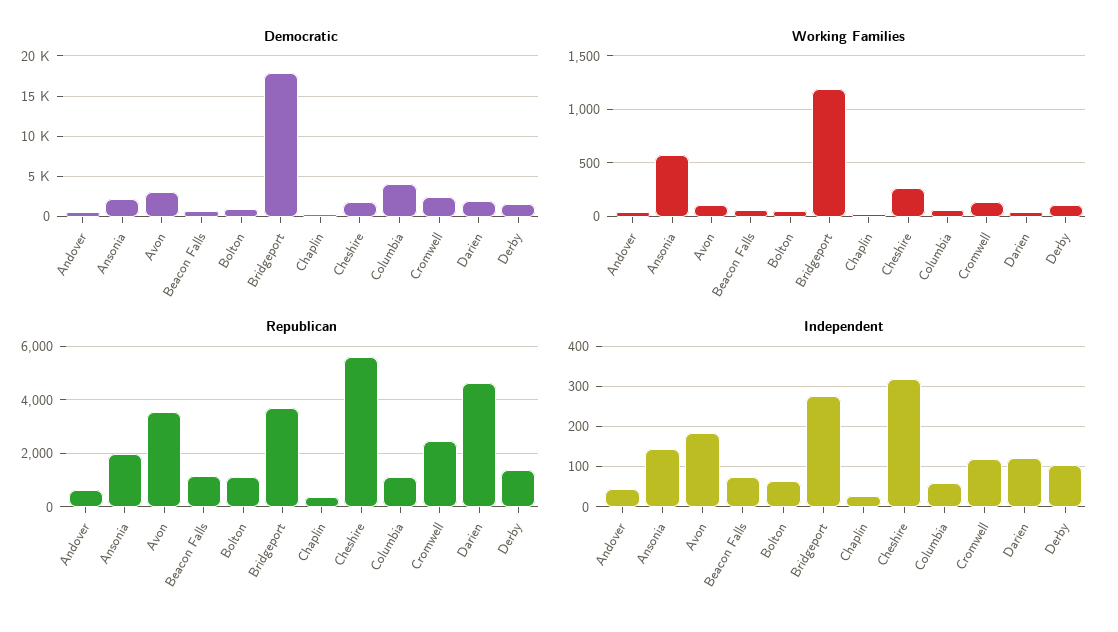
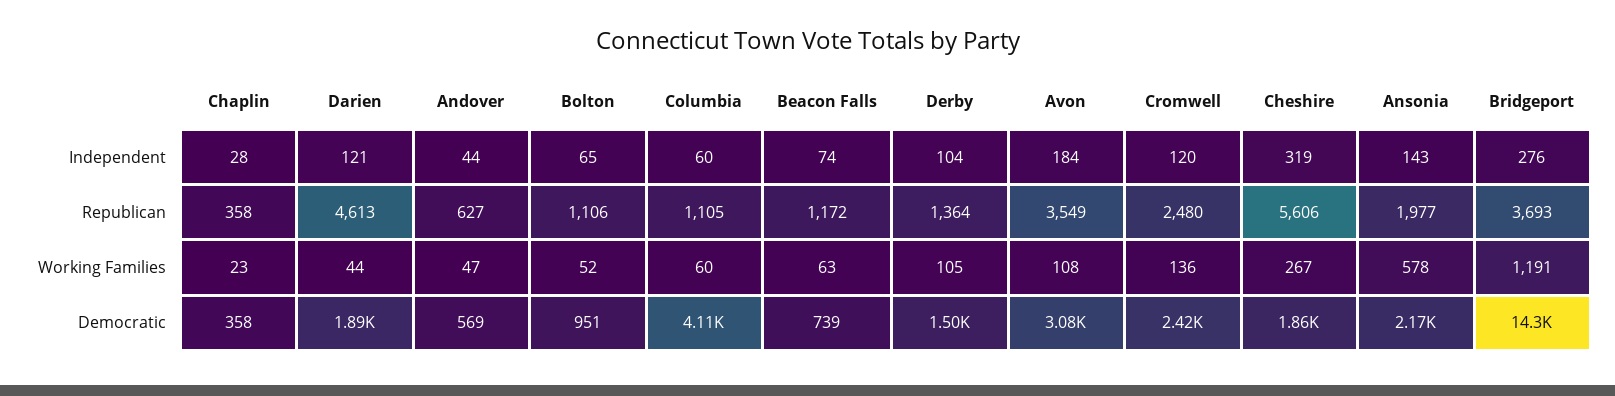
Democratic, Bridgeport: 18000 -> 14300

